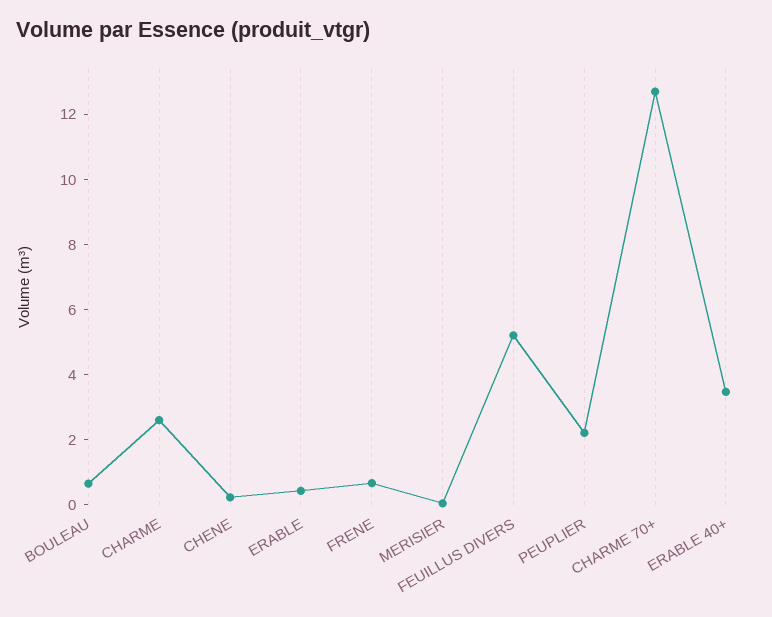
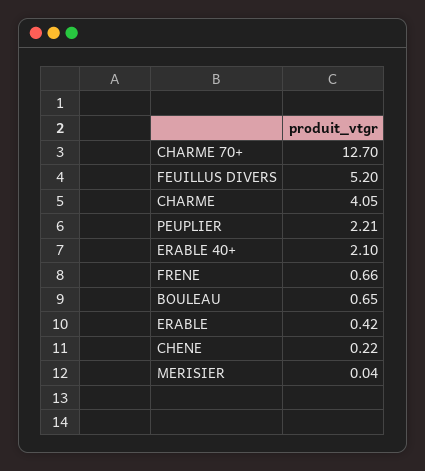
CHARME: 2.5 -> 4.05
ERABLE 40+: 3.5 -> 2.1

